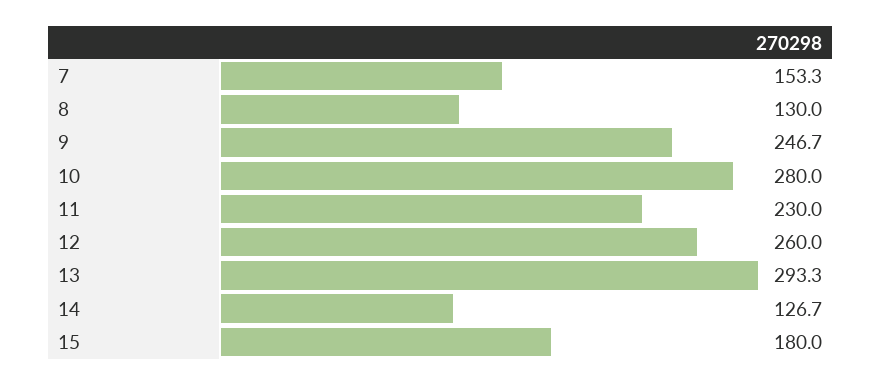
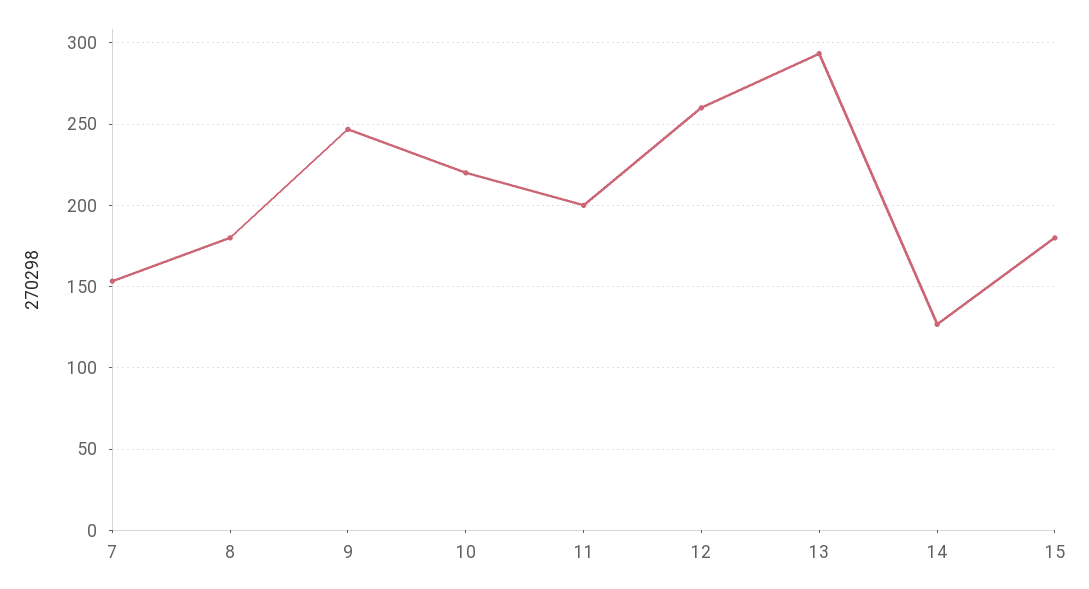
8: 130 -> 180
10: 280 -> 220
11: 230 -> 200

